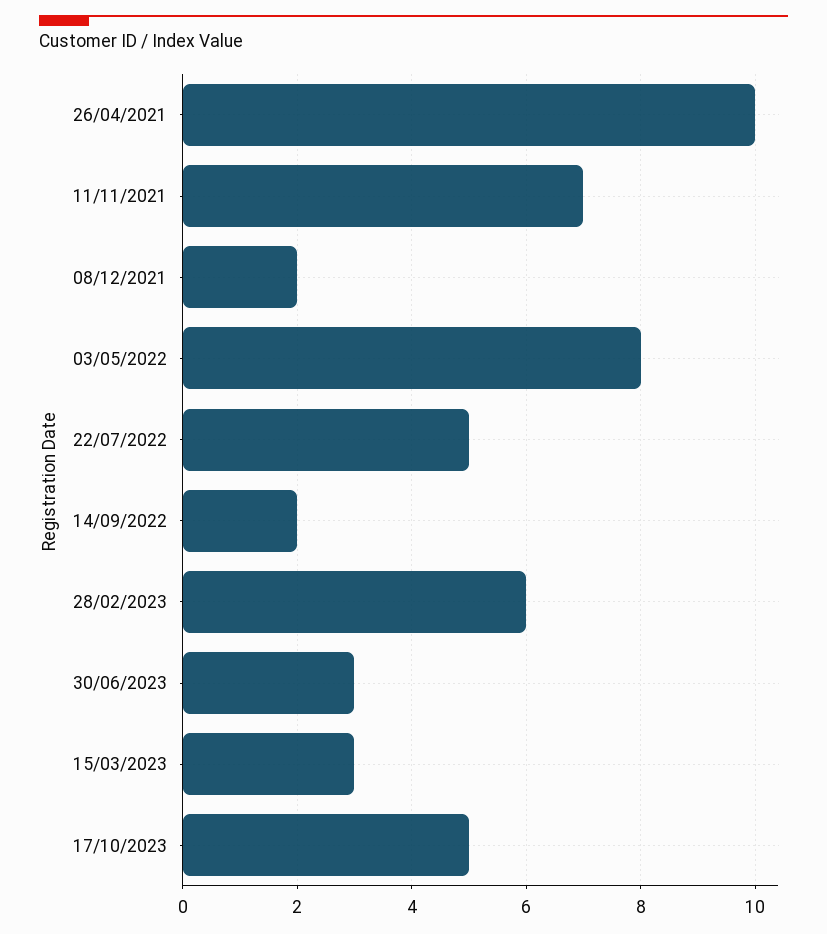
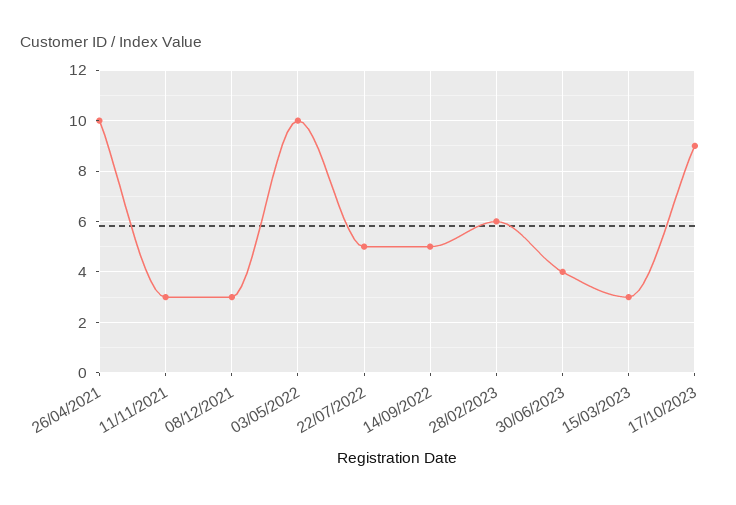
11/11/2021: 7 -> 3
08/12/2021: 2 -> 3
03/05/2022: 8 -> 10
14/09/2022: 2 -> 5
30/06/2023: 3 -> 4
17/10/2023: 5 -> 9

